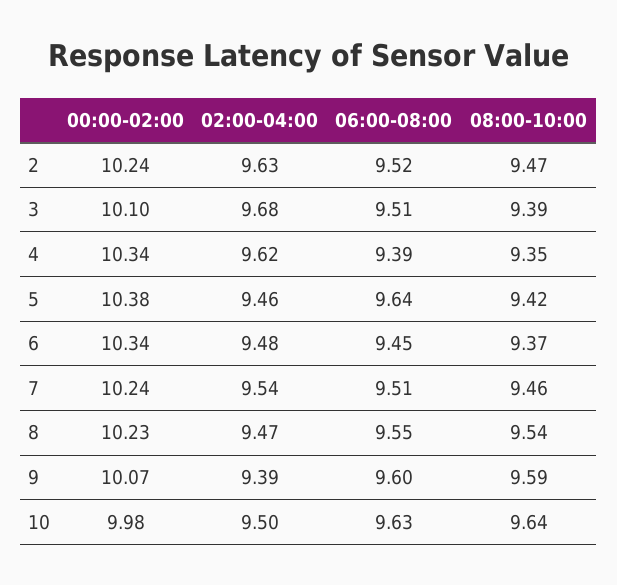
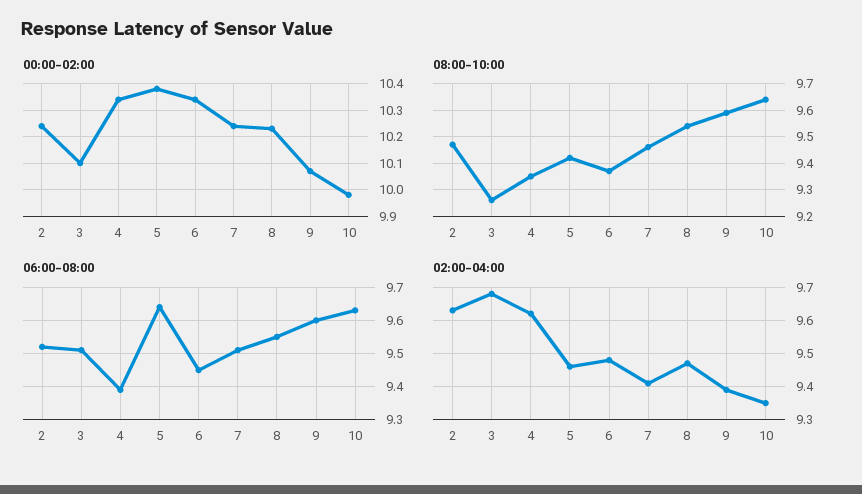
08:00-10:00, 3: 9.39 -> 9.25
02:00-04:00, 7: 9.54 -> 9.4
02:00-04:00, 10: 9.5 -> 9.35

